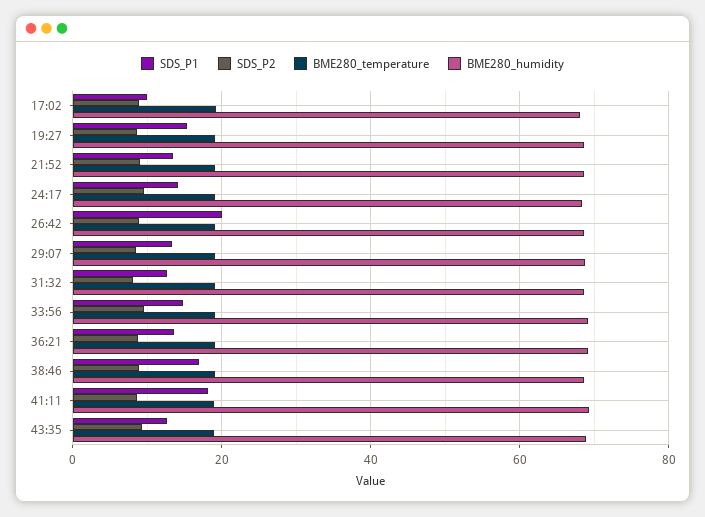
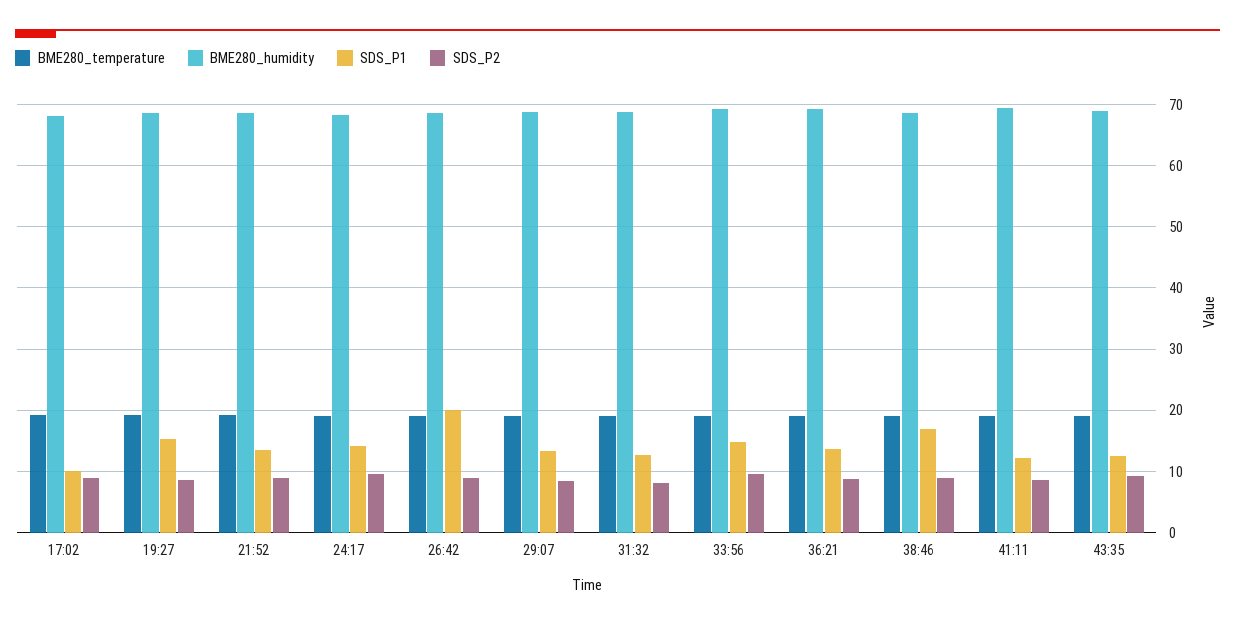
SDS_P1, 41:11: 18 -> 12

